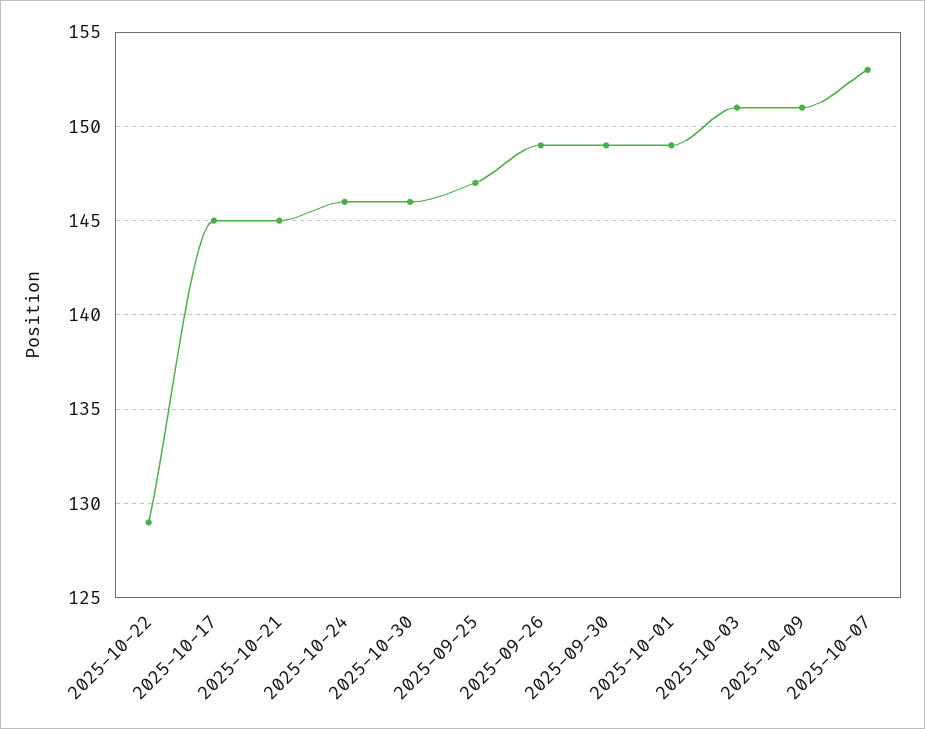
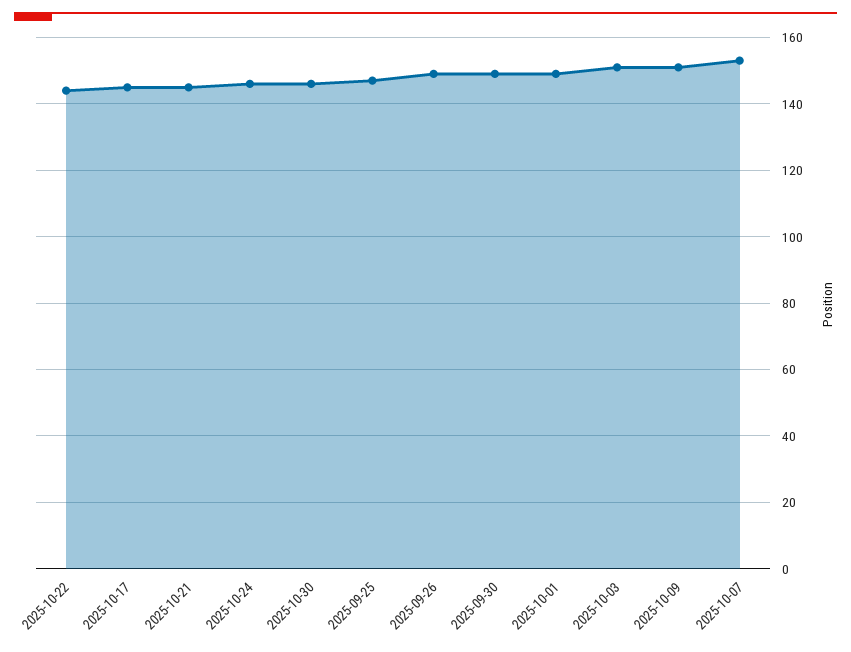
2025-10-22: 129 -> 145

